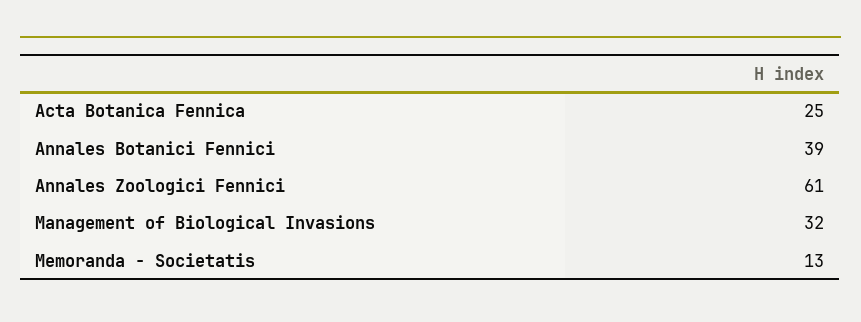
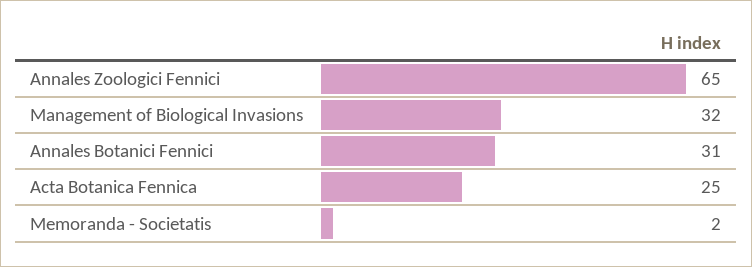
Annales Botanici Fennici: 39 -> 31
Annales Zoologici Fennici: 61 -> 65
Memoranda - Societatis: 13 -> 2

